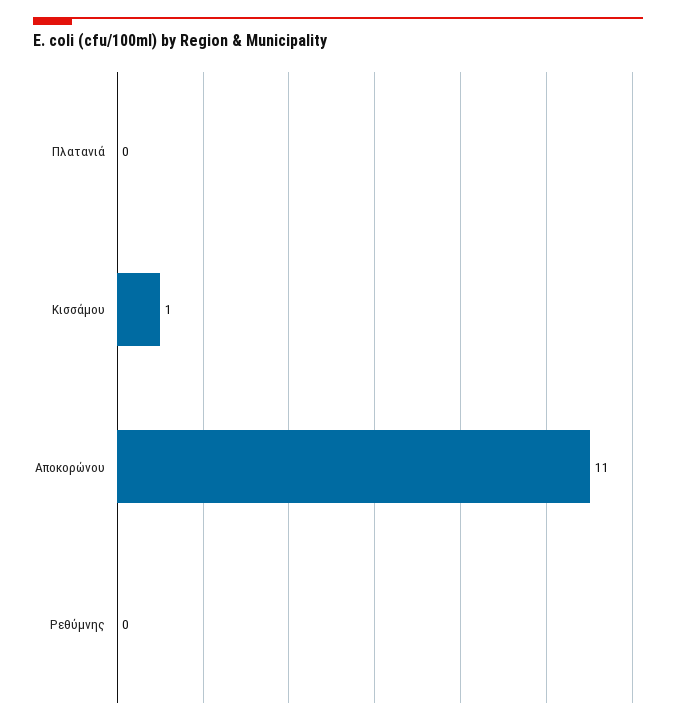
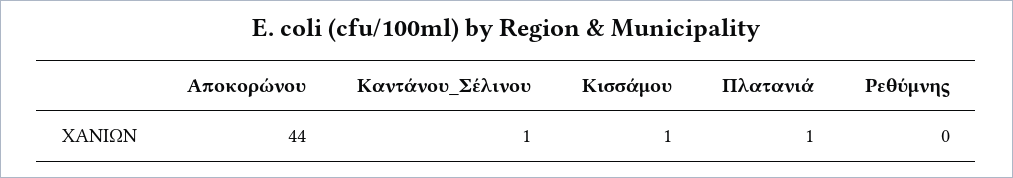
Πλατανιά: 0 -> 1
Αποκορώνου: 11 -> 44
Καντάνου_Σέλινου: none -> 1

